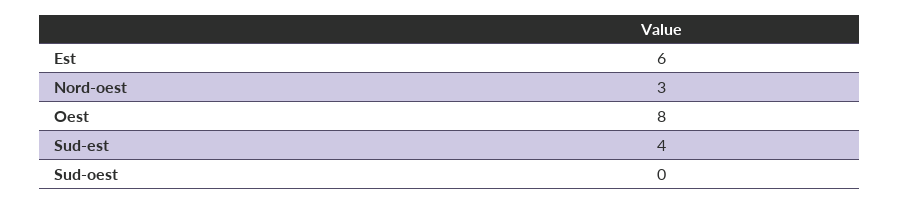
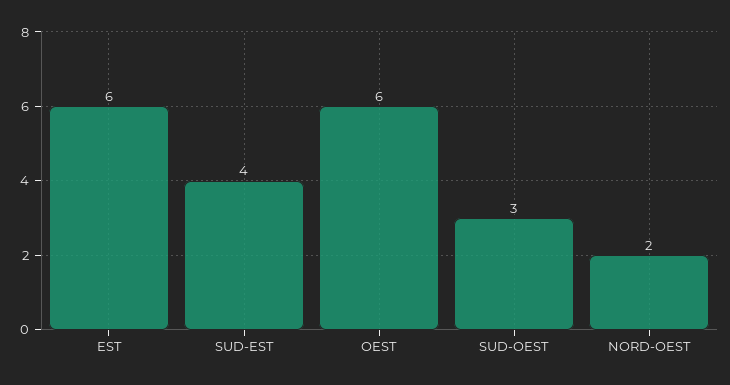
Nord-oest: 3 -> 2
Oest: 8 -> 6
Sud-oest: 0 -> 3

